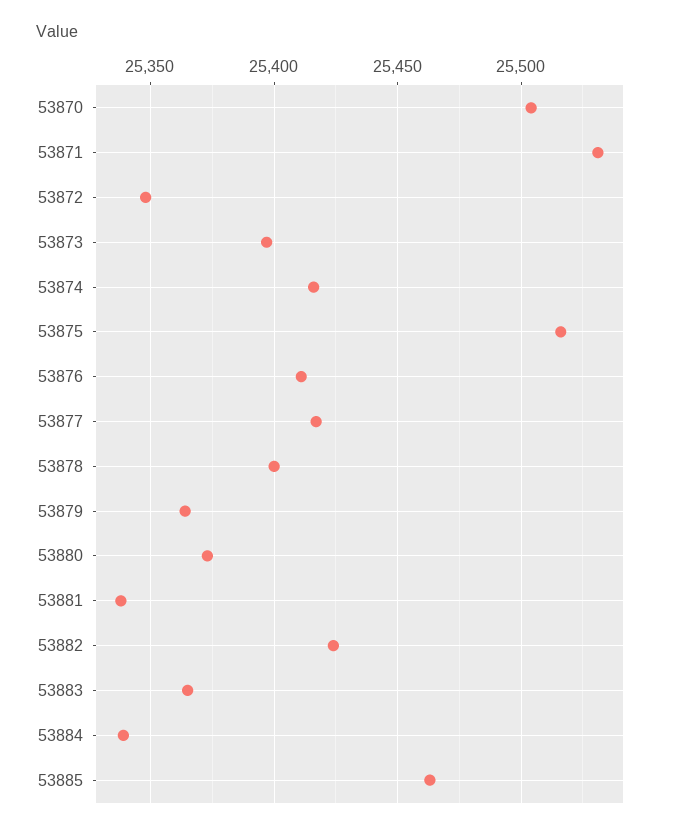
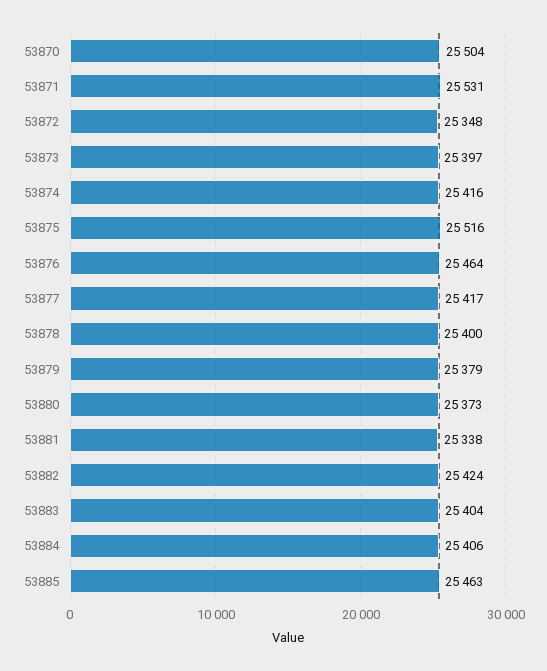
53876: 25410 -> 25464
53879: 25365 -> 25379
53883: 25365 -> 25404
53884: 25340 -> 25406

